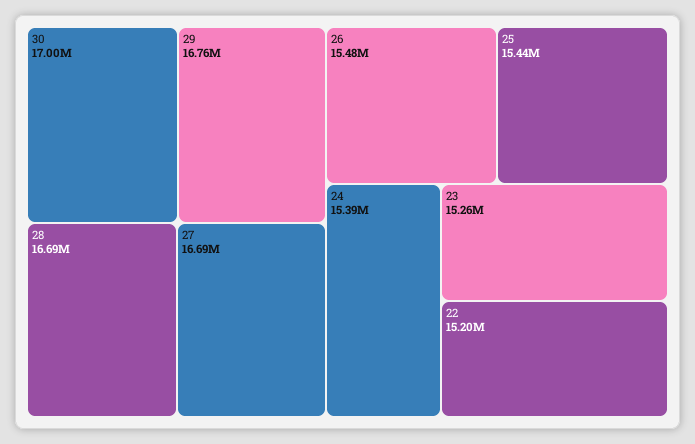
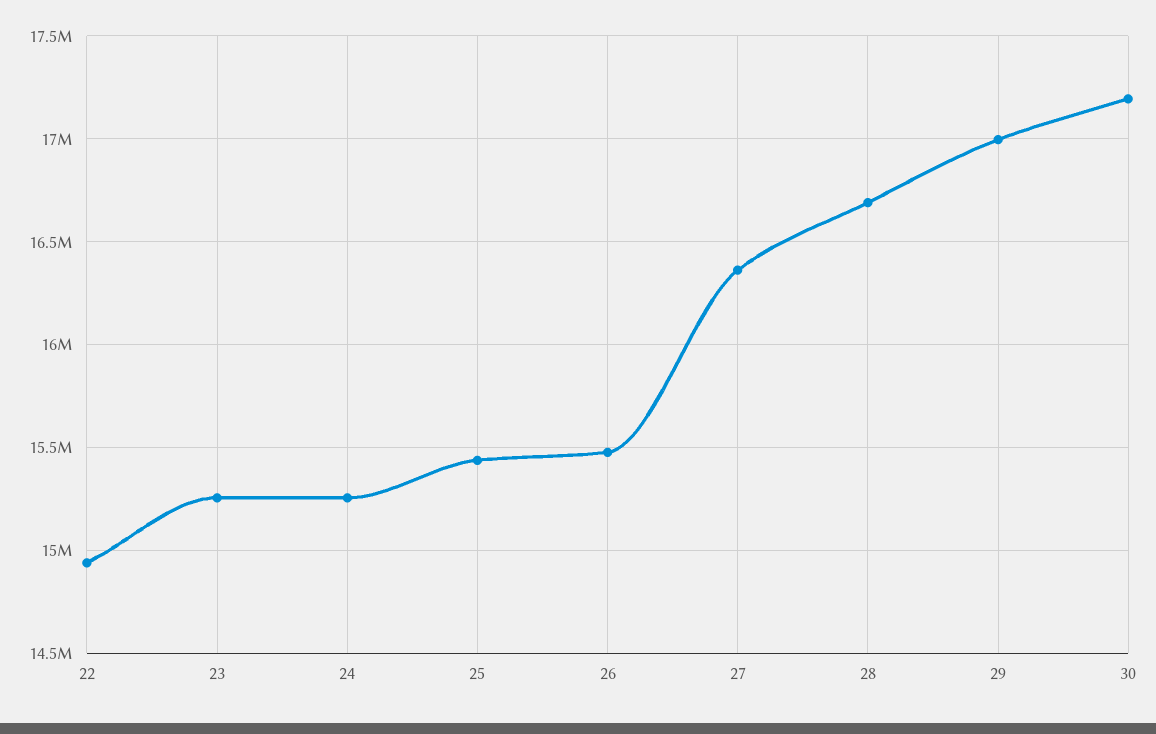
30: 17000000 -> 17200000
29: 16760000 -> 17000000
27: 16690000 -> 16350000
24: 15390000 -> 15250000
22: 15200000 -> 14950000

